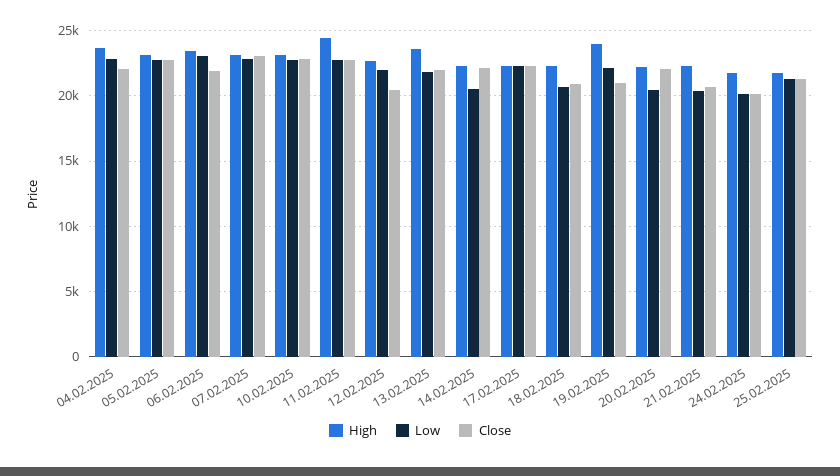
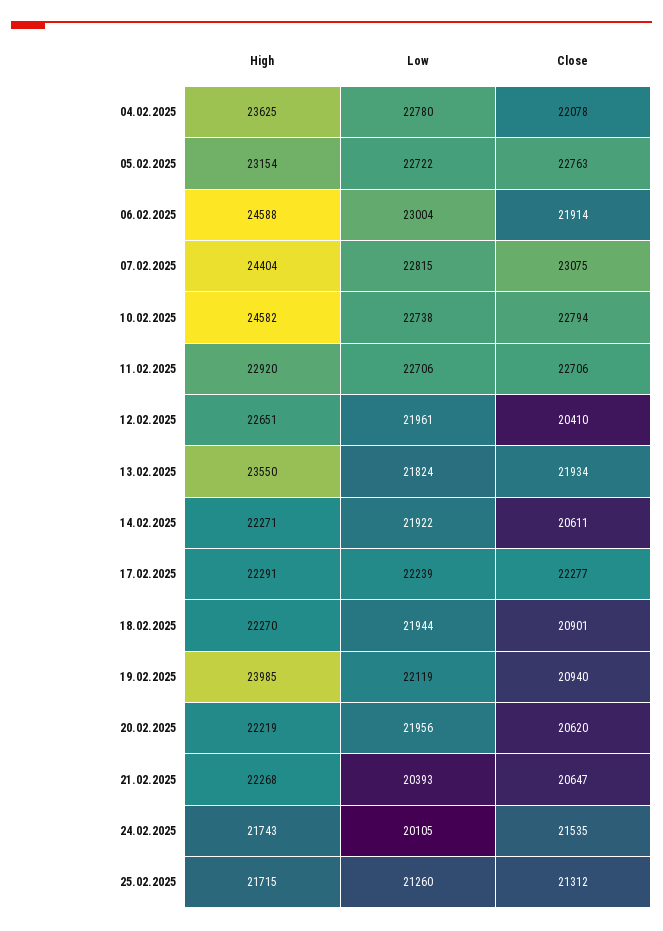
High, 06.02.2025: 23500 -> 24588
High, 07.02.2025: 23000 -> 24404
High, 10.02.2025: 23000 -> 24582
High, 11.02.2025: 24500 -> 22920
Low, 14.02.2025: 20500 -> 21922
Close, 14.02.2025: 22000 -> 20611
Low, 18.02.2025: 20500 -> 21944
Low, 20.02.2025: 20500 -> 21956
Close, 20.02.2025: 22000 -> 20620
Close, 24.02.2025: 20000 -> 21535

